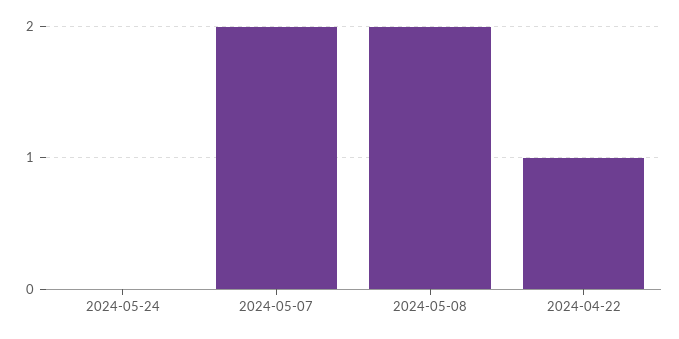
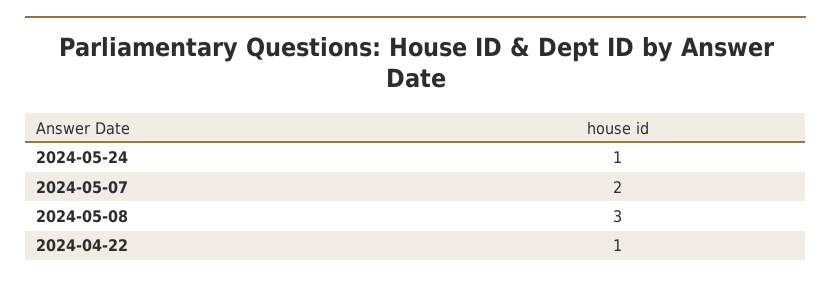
2024-05-24: 0 -> 1
2024-05-08: 2 -> 3

